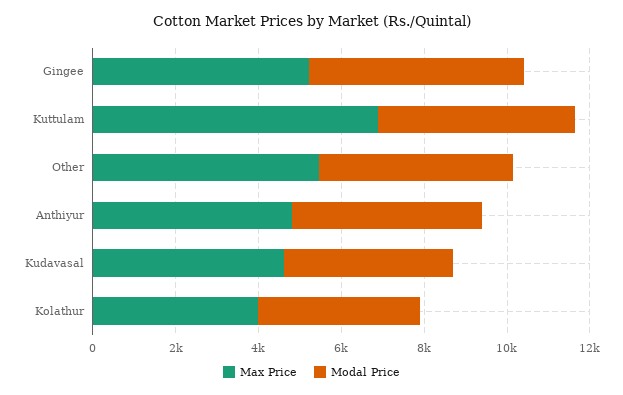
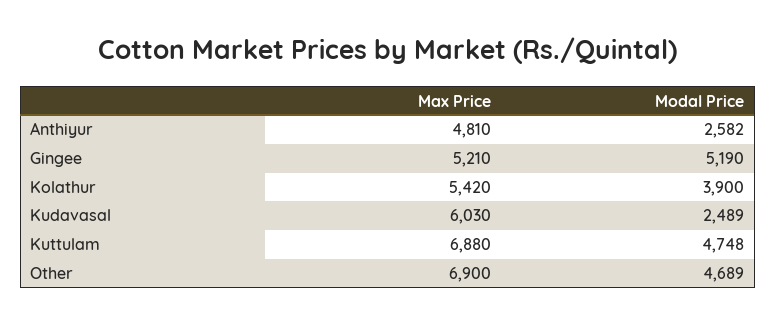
Max Price, Other: 5500 -> 6900
Modal Price, Anthiyur: 4500 -> 2582
Max Price, Kudavasal: 4500 -> 6030
Modal Price, Kudavasal: 4000 -> 2489
Max Price, Kolathur: 4000 -> 5420

